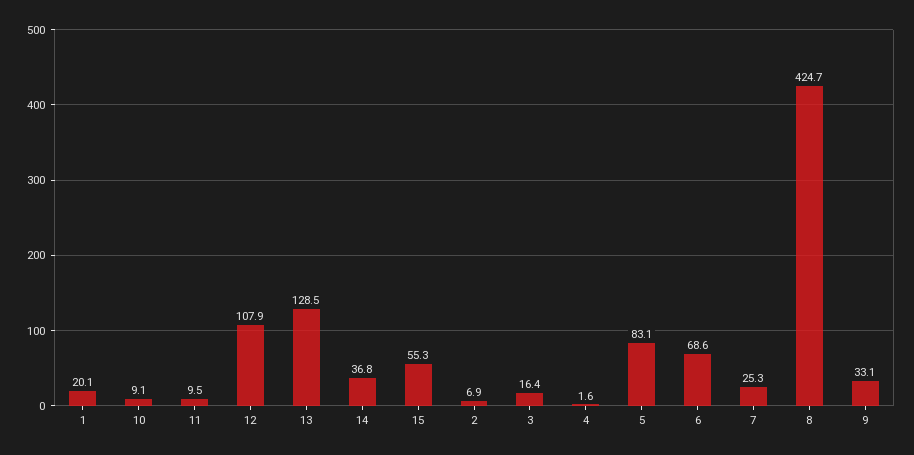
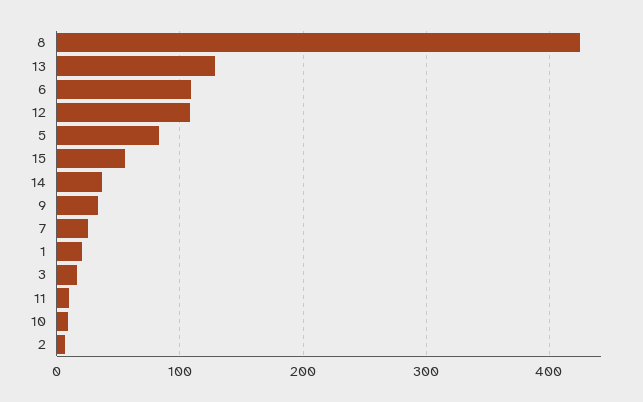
4: 1.6 -> none
6: 68.6 -> 110

